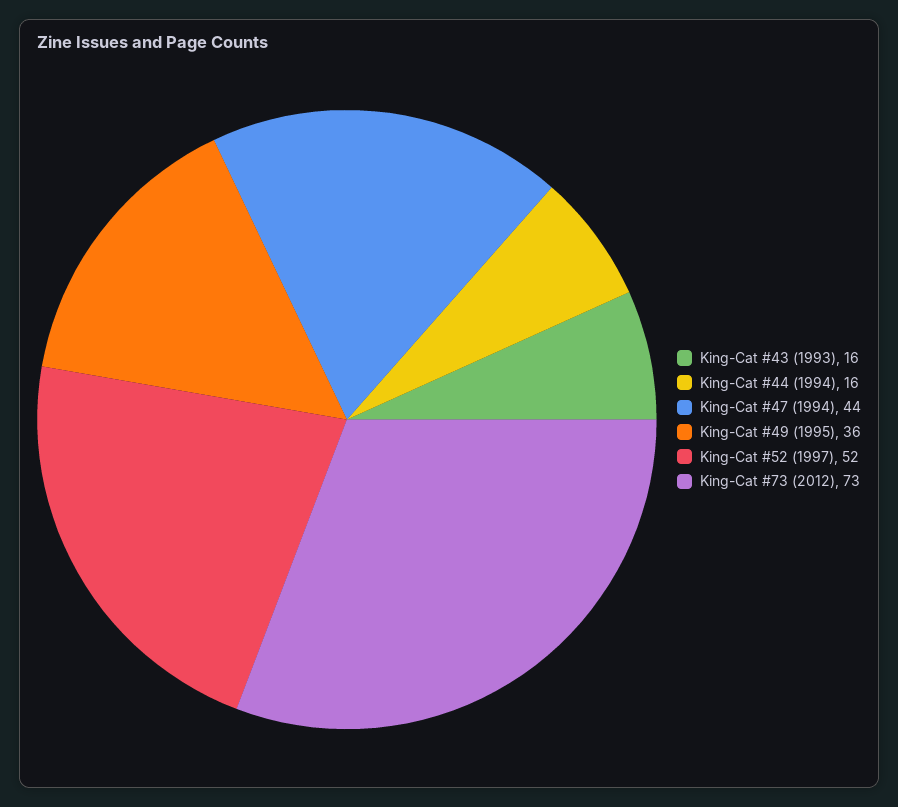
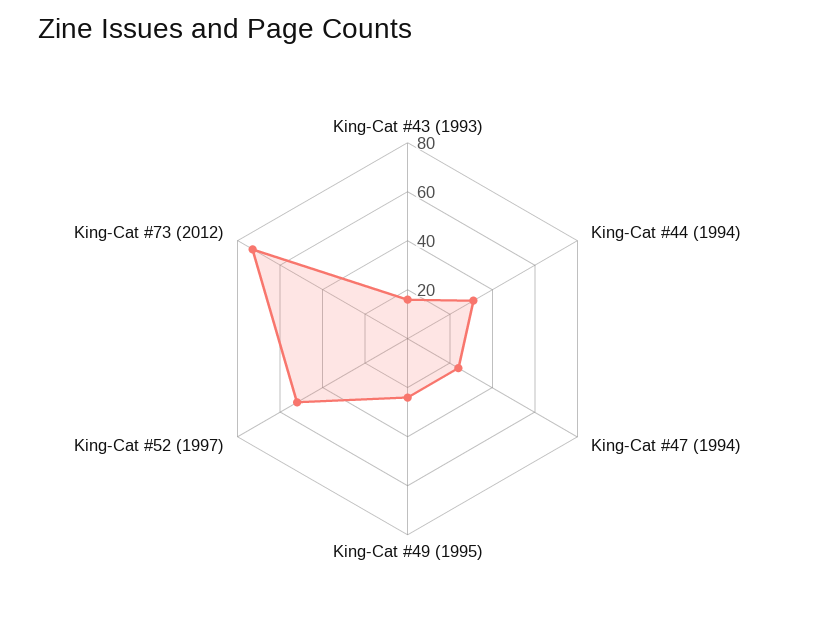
King-Cat #44 (1994): 16 -> 30
King-Cat #47 (1994): 44 -> 25
King-Cat #49 (1995): 36 -> 25

